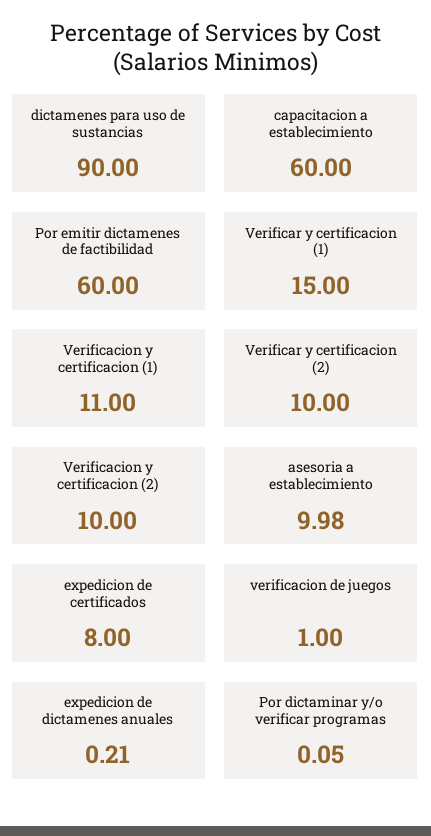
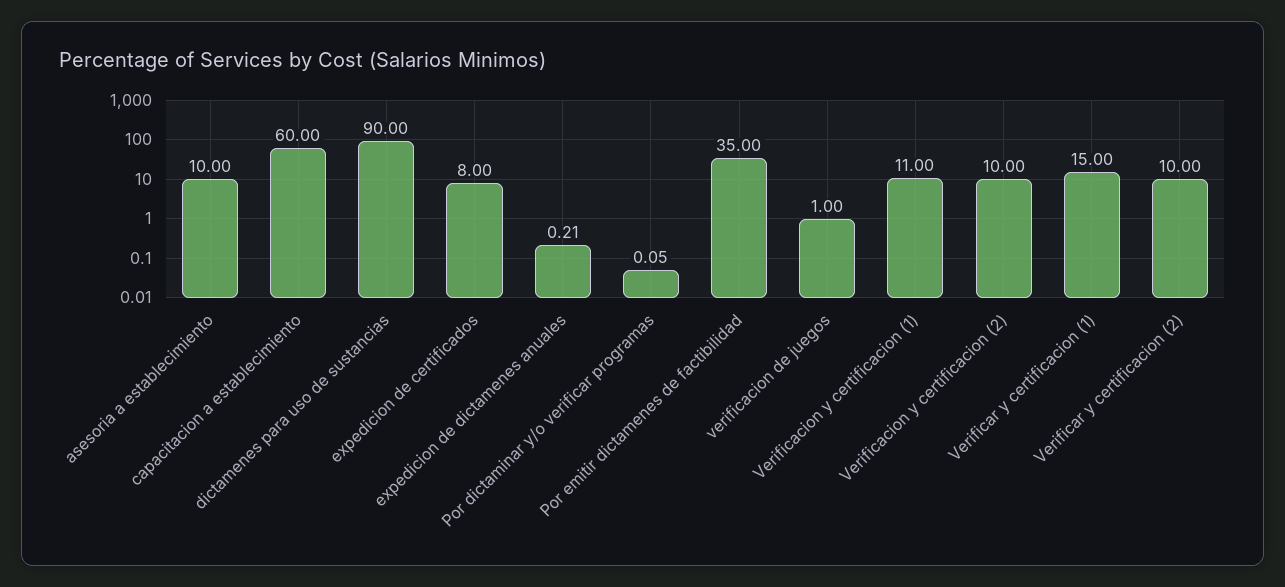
Por emitir dictamenes de factibilidad: 60 -> 35
asesoria a establecimiento: 9.98 -> 10

